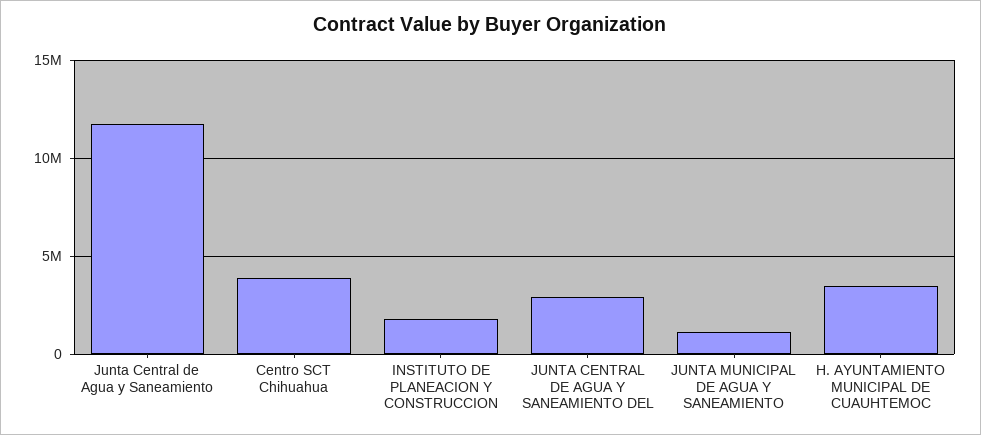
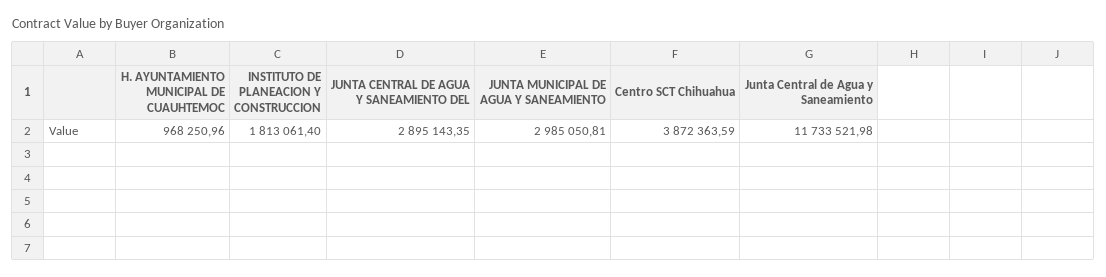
JUNTA MUNICIPAL DE AGUA Y SANEAMIENTO: 1000000 -> 2985050.81
H. AYUNTAMIENTO MUNICIPAL DE CUAUHTEMOC: 3500000 -> 968250.96

